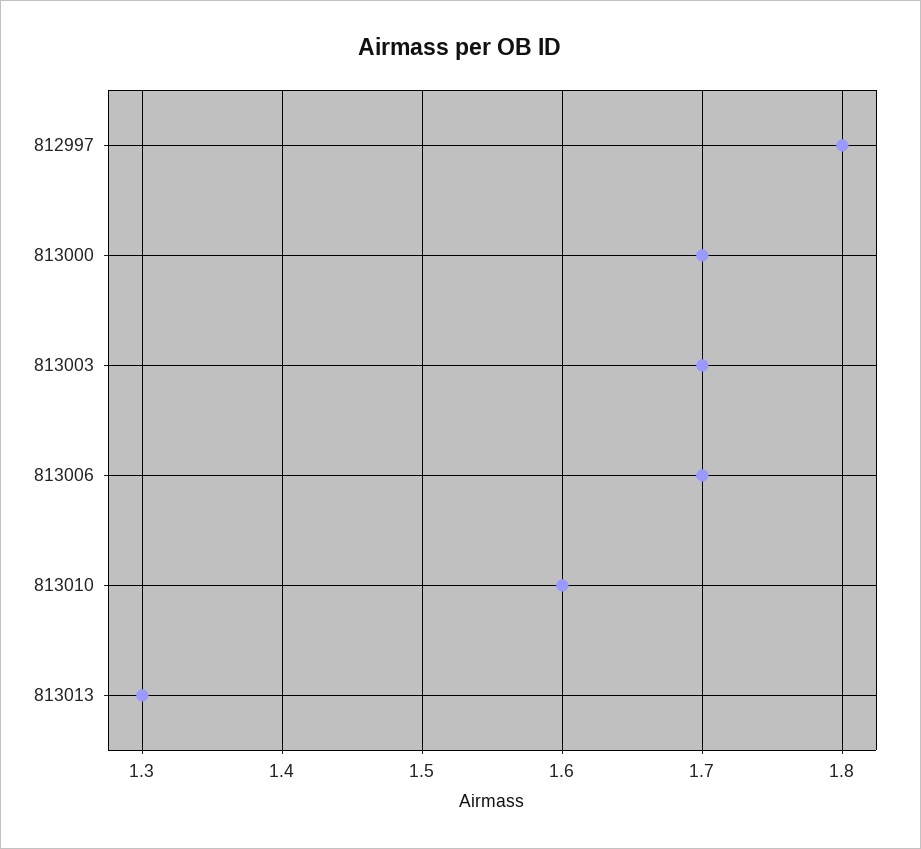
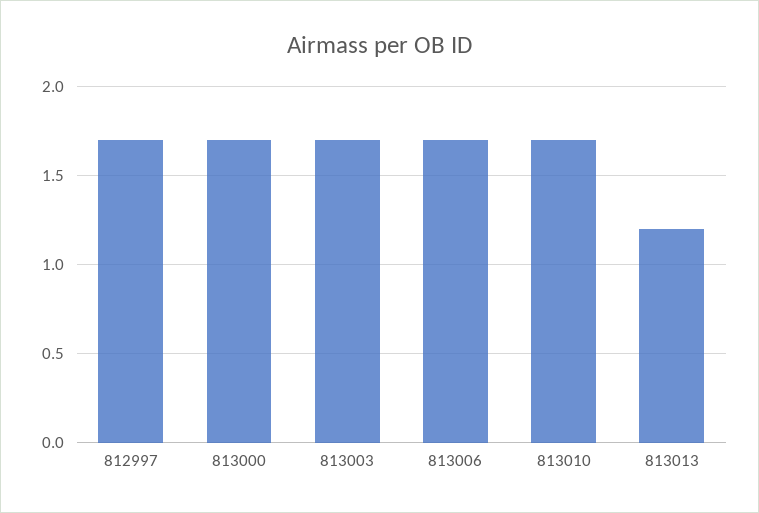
812997: 1.8 -> 1.7
813010: 1.6 -> 1.7
813013: 1.3 -> 1.2

